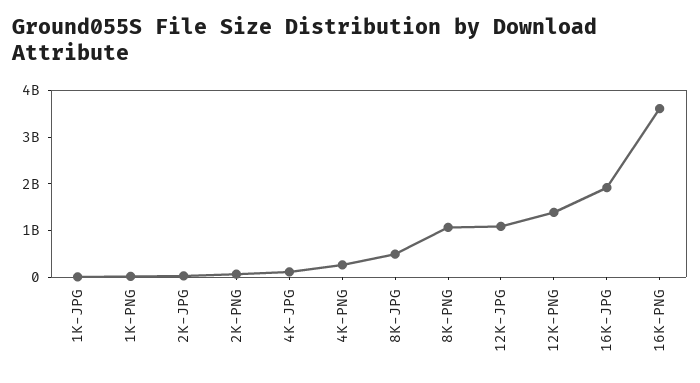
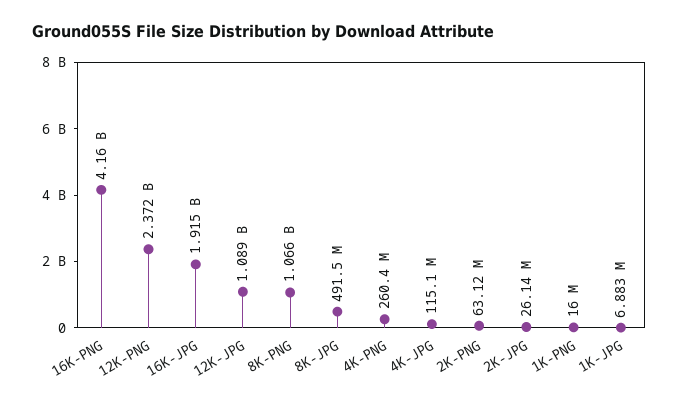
12K-PNG: 1400000000 -> 2372000000
16K-PNG: 3600000000 -> 4160000000

